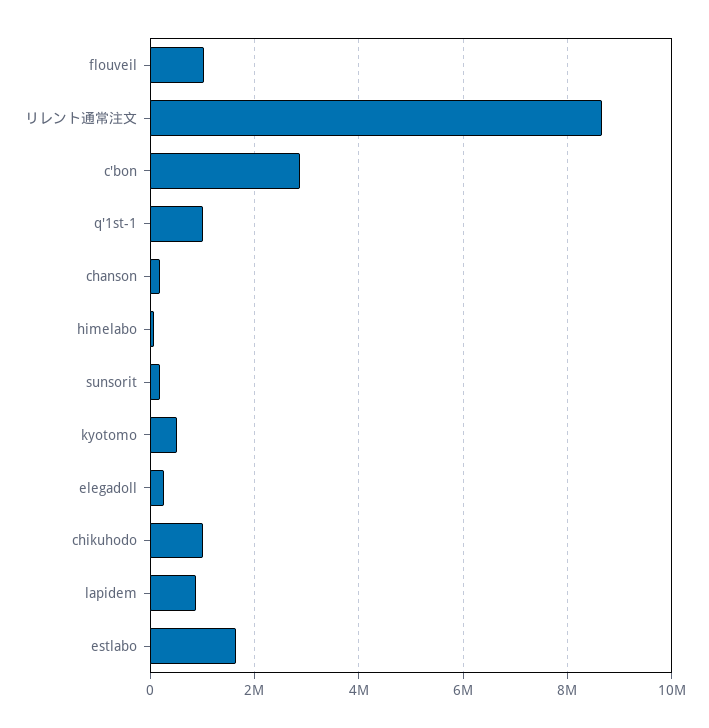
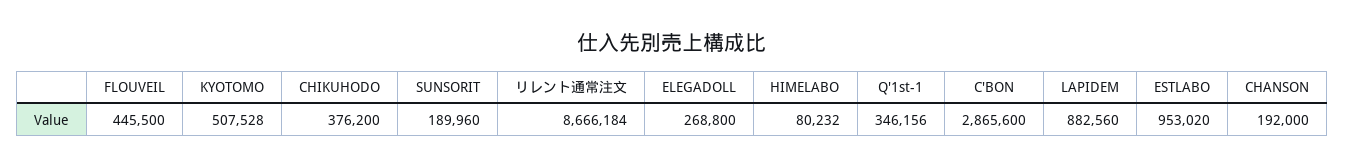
flouveil: 1000000 -> 445500
q'1st-1: 1000000 -> 346156
chikuhodo: 1000000 -> 376200
estlabo: 1600000 -> 953020

